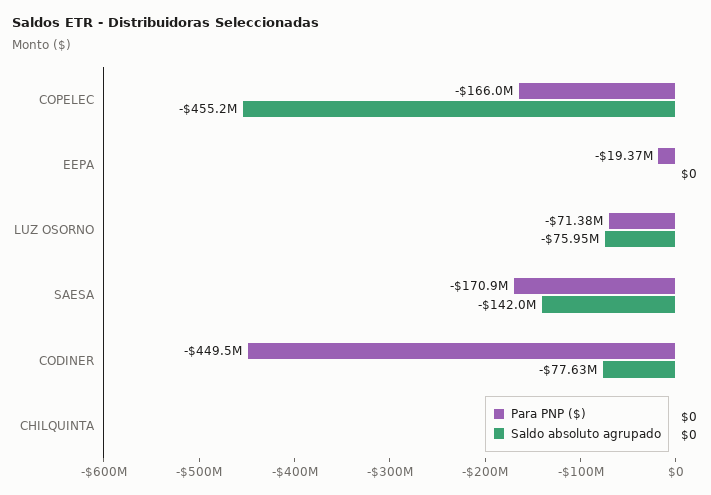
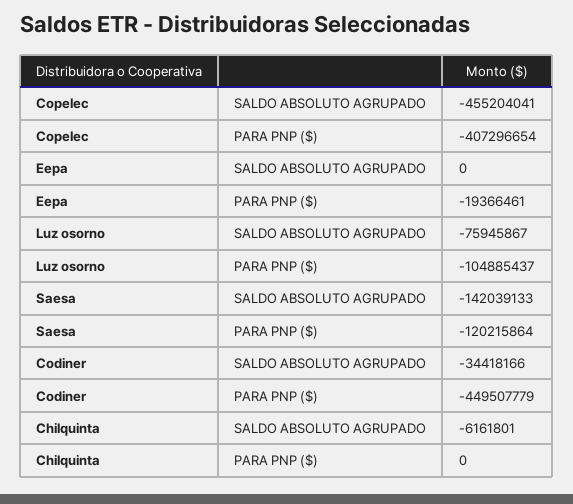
Para PNP ($), COPELEC: -166000000 -> -407296654
Para PNP ($), LUZ OSORNO: -71380000 -> -104885437
Para PNP ($), SAESA: -170900000 -> -120215864
Saldo absoluto agrupado, CODINER: -77630000 -> -34418166
Saldo absoluto agrupado, CHILQUINTA: 0 -> -6161801

